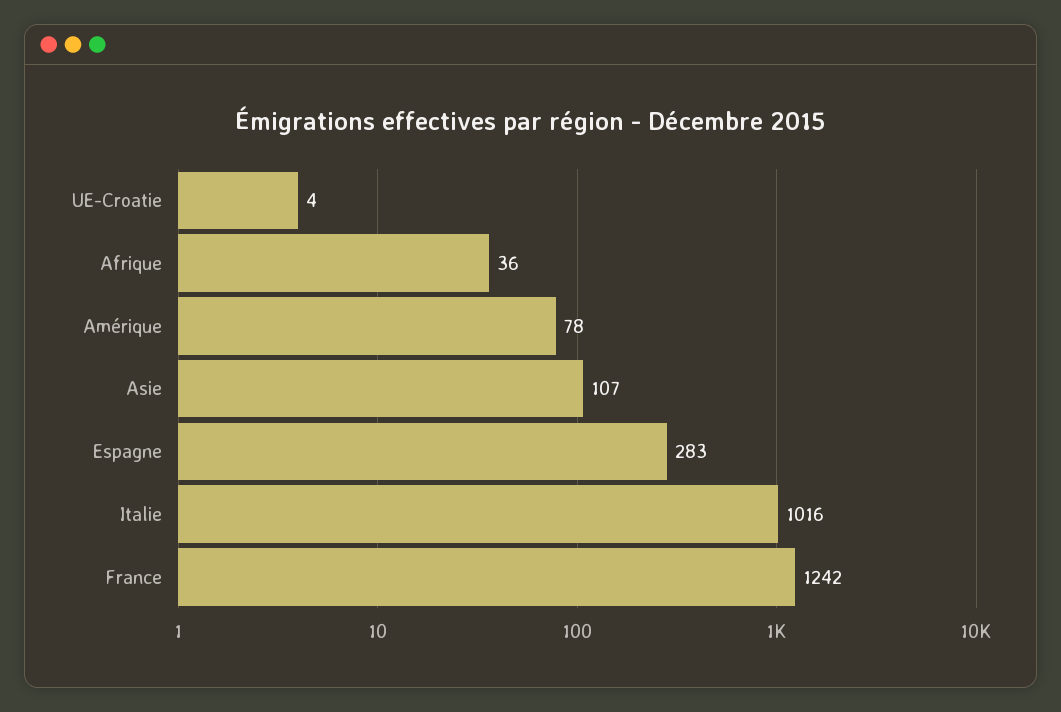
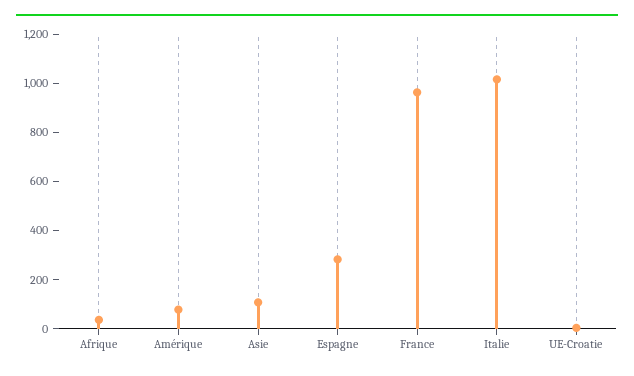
France: 1242 -> 950

